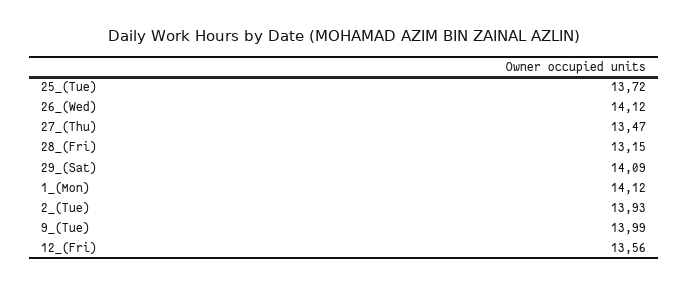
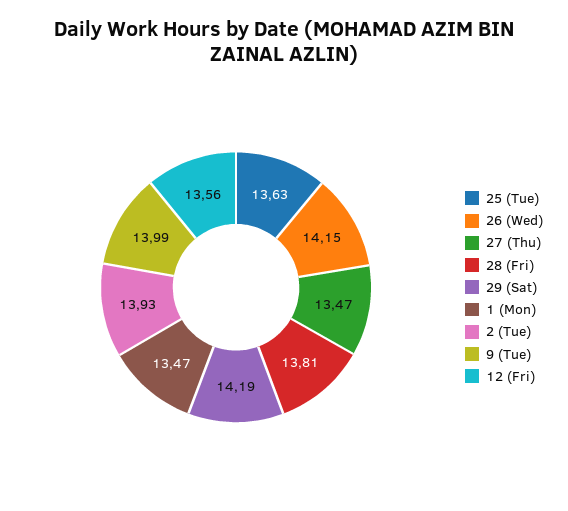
25_(Tue): 13.72 -> 13.63
26_(Wed): 14.12 -> 14.15
28_(Fri): 13.15 -> 13.81
29_(Sat): 14.09 -> 14.19
1_(Mon): 14.12 -> 13.47

